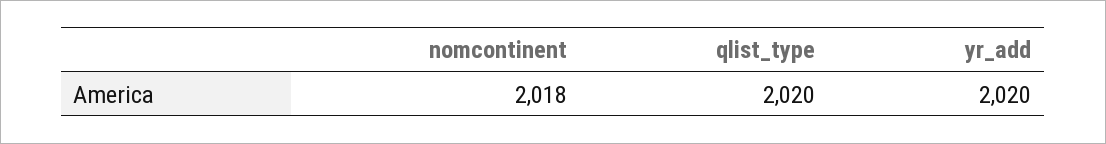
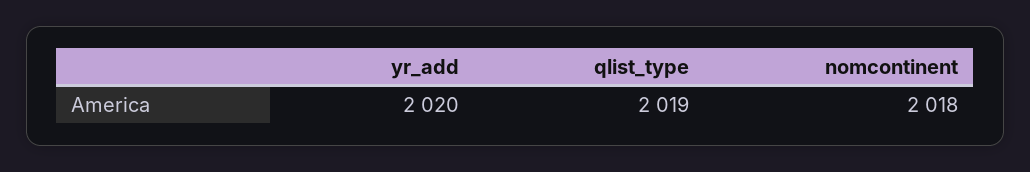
qlist_type: 2020 -> 2019

